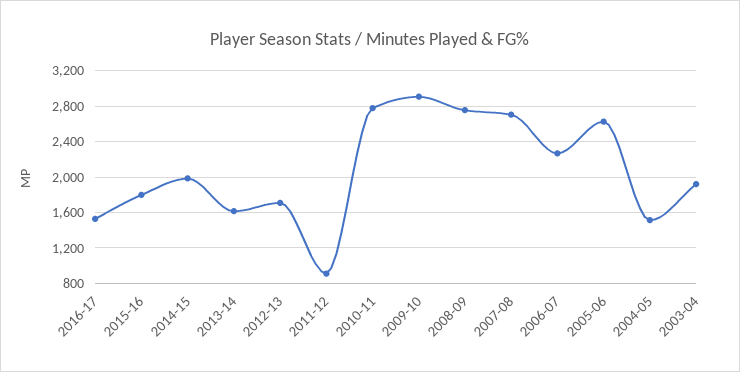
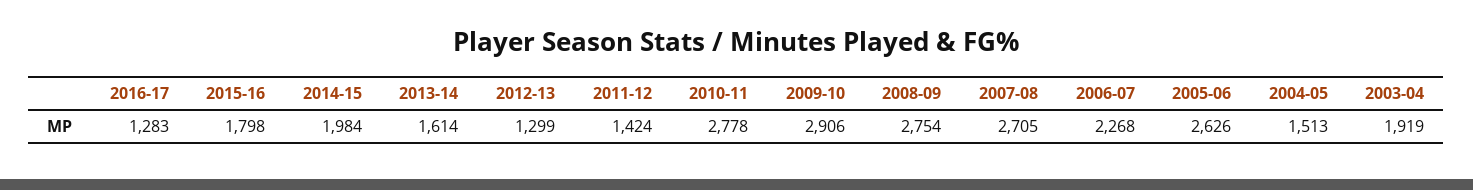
2016-17: 1500 -> 1283
2012-13: 1700 -> 1299
2011-12: 900 -> 1424

